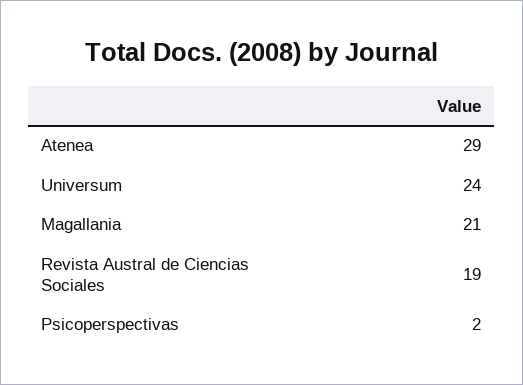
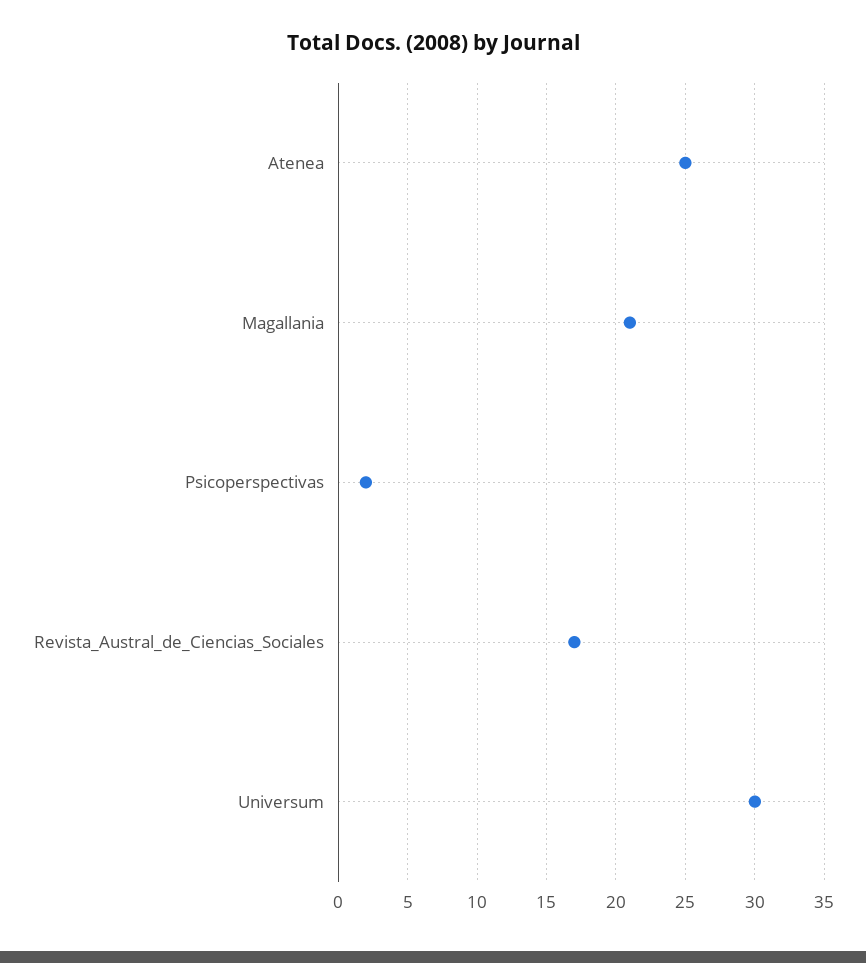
Atenea: 29 -> 25
Universum: 24 -> 30
Revista Austral de Ciencias Sociales: 19 -> 17

